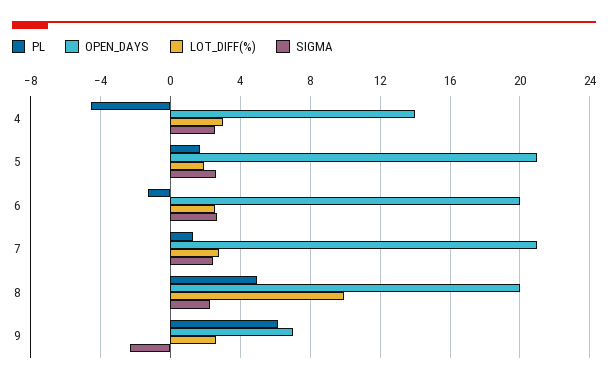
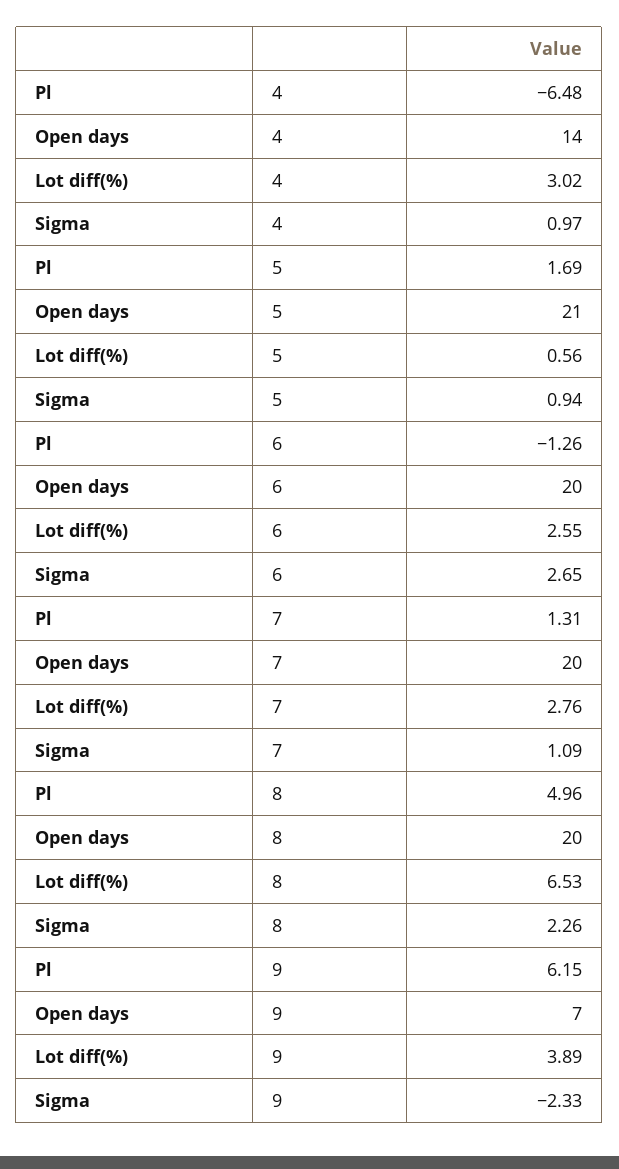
PL, 4: -4.5 -> -6.48
SIGMA, 4: 2.5 -> 0.97
LOT_DIFF(%), 5: 2 -> 0.56
SIGMA, 5: 2.5 -> 0.94
OPEN_DAYS, 7: 21 -> 20
SIGMA, 7: 2.5 -> 1.09
LOT_DIFF(%), 8: 10 -> 6.53
LOT_DIFF(%), 9: 2.5 -> 3.89

